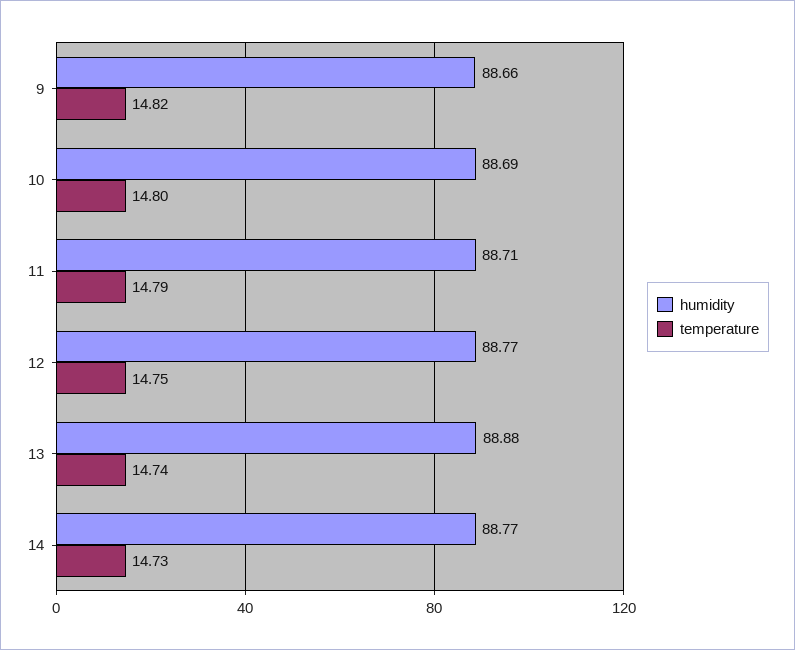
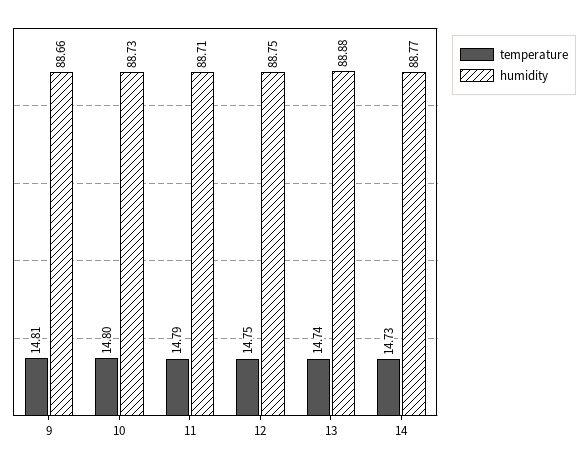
temperature, 9: 14.82 -> 14.81
humidity, 10: 88.69 -> 88.73
humidity, 12: 88.77 -> 88.75

